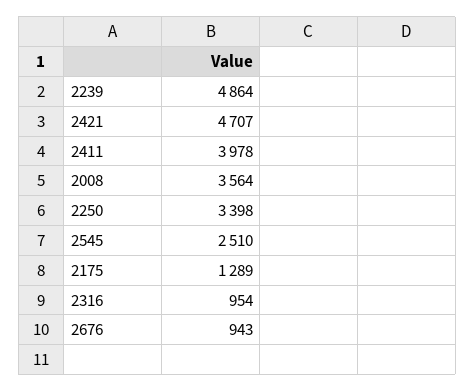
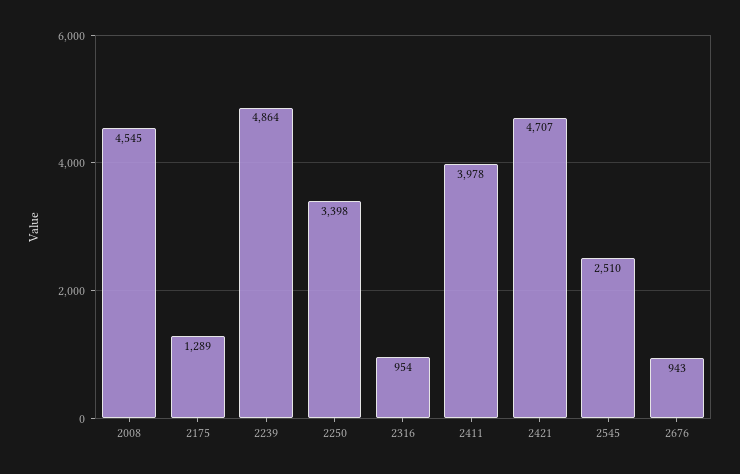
2008: 3564 -> 4545

